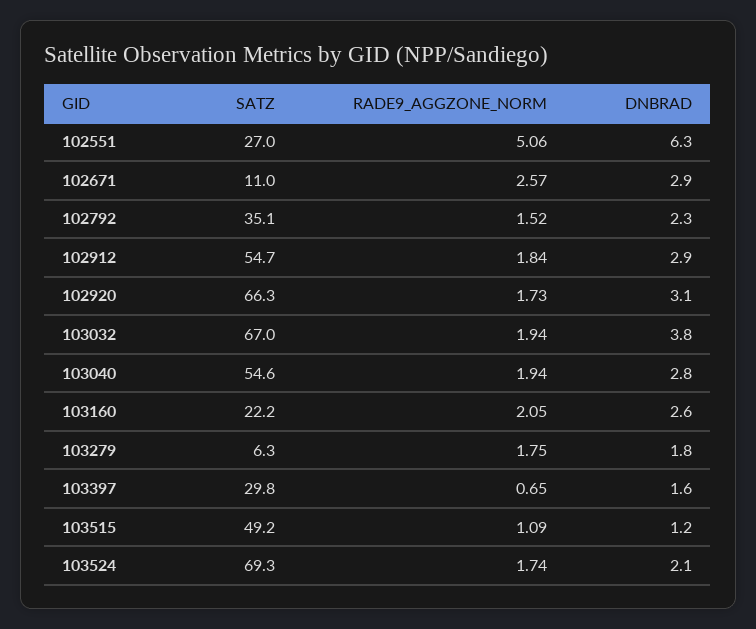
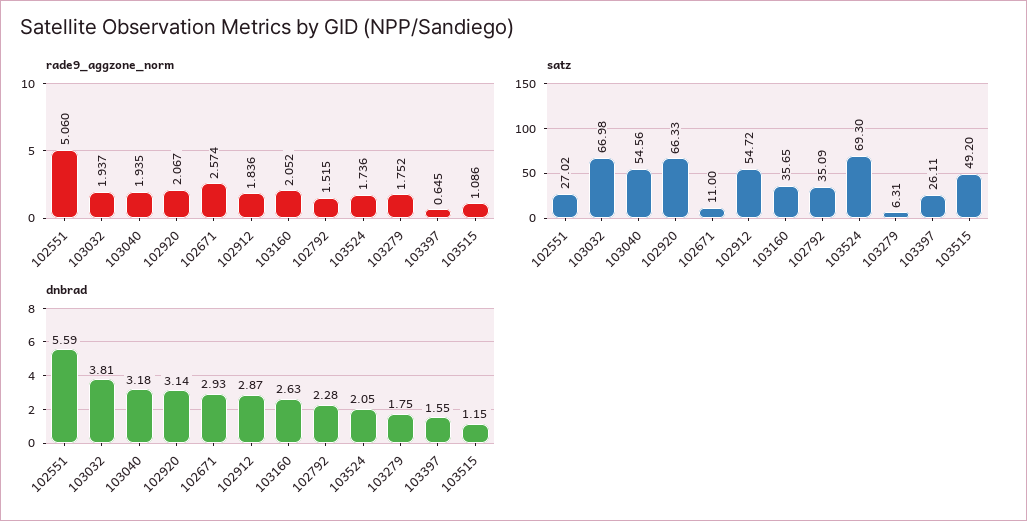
DNBRAD, 102551: 6.3 -> 5.59
RADE9_AGGZONE_NORM, 102920: 1.73 -> 2.067
DNBRAD, 103040: 2.8 -> 3.18
SATZ, 103160: 22.2 -> 35.65
SATZ, 103397: 29.8 -> 26.11

